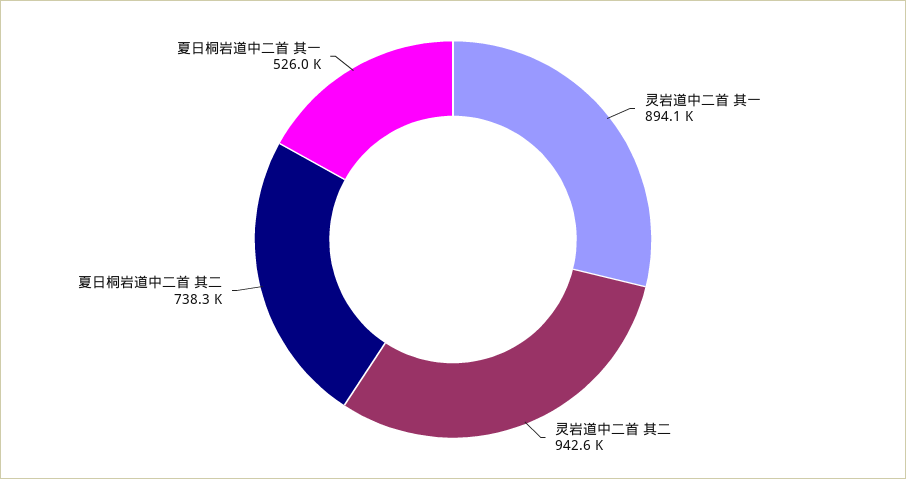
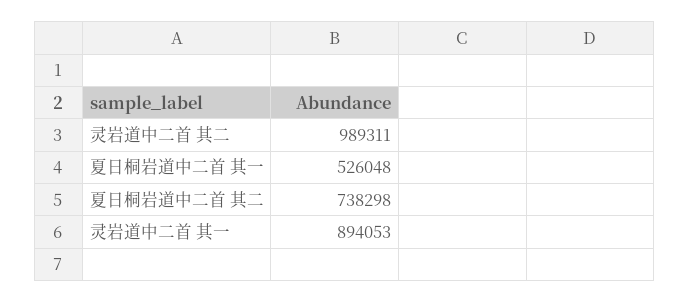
灵岩道中二首 其二: 942600 -> 989311

